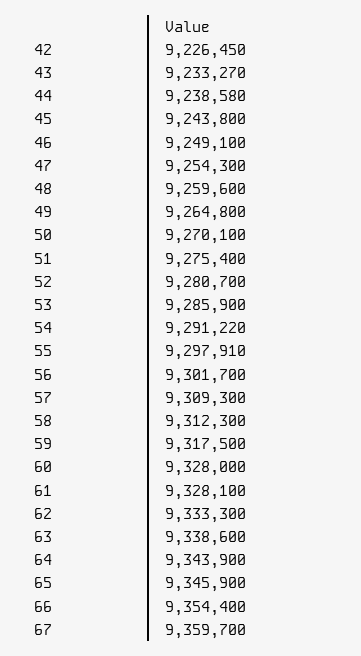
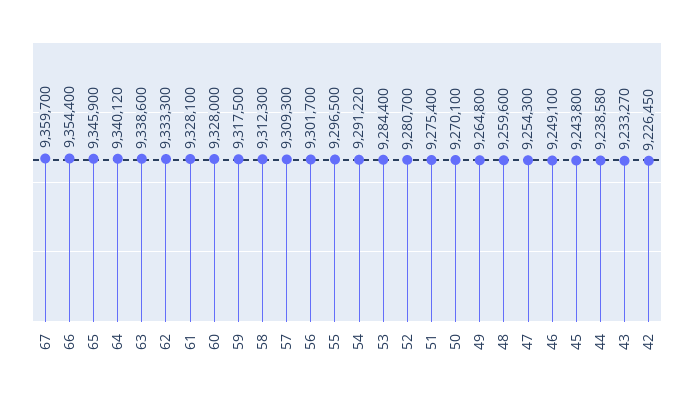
53: 9285900 -> 9284400
55: 9297910 -> 9296500
64: 9343900 -> 9340120

